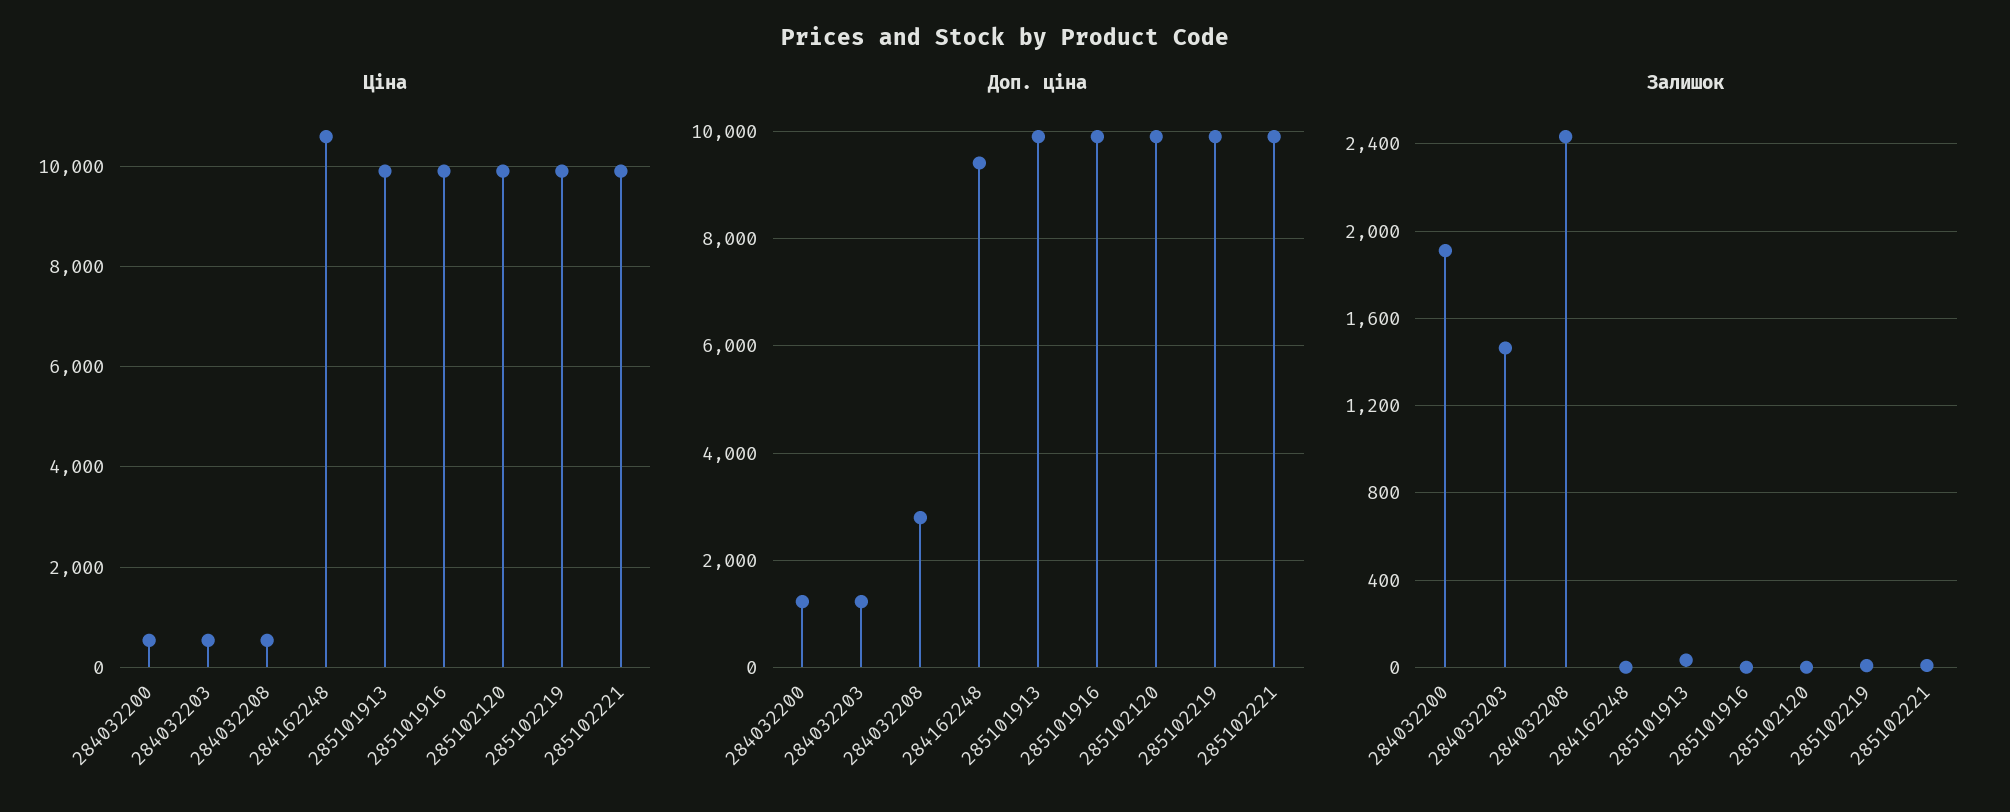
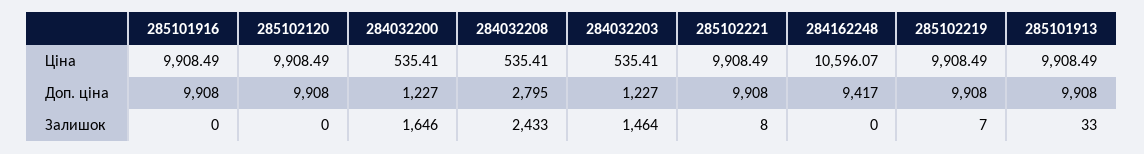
Залишок, 284032200: 1900 -> 1646

